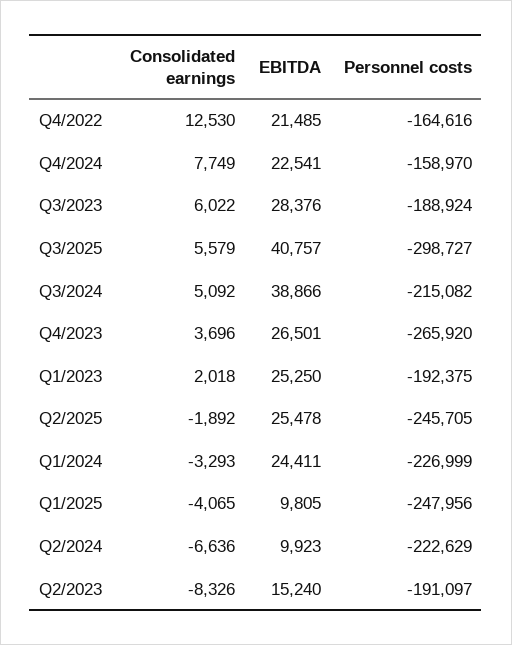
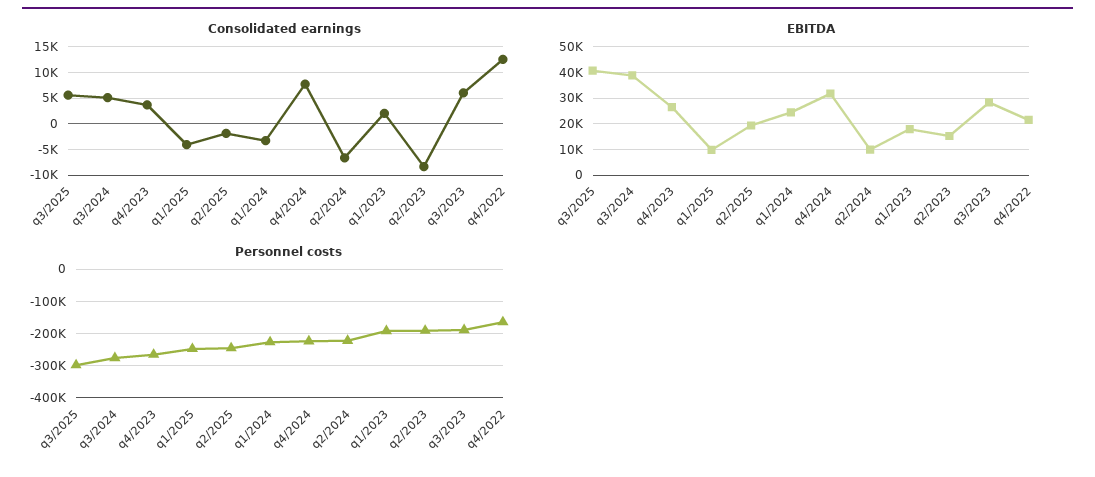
EBITDA, Q4/2024: 22541 -> 32500
Personnel costs, Q4/2024: -158970 -> -220000
Personnel costs, Q3/2024: -215082 -> -280000
EBITDA, Q1/2023: 25250 -> 17500
EBITDA, Q2/2025: 25478 -> 20000

